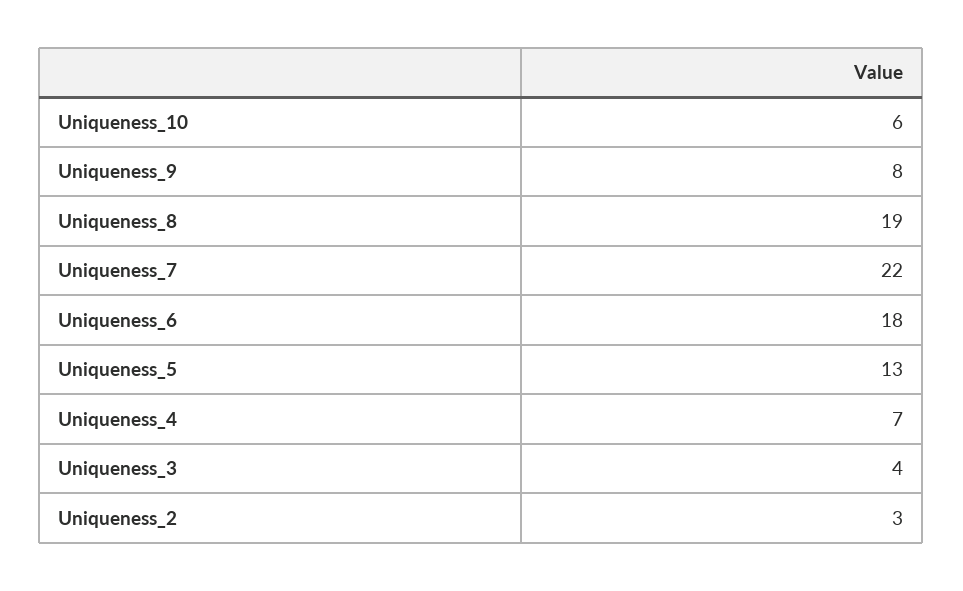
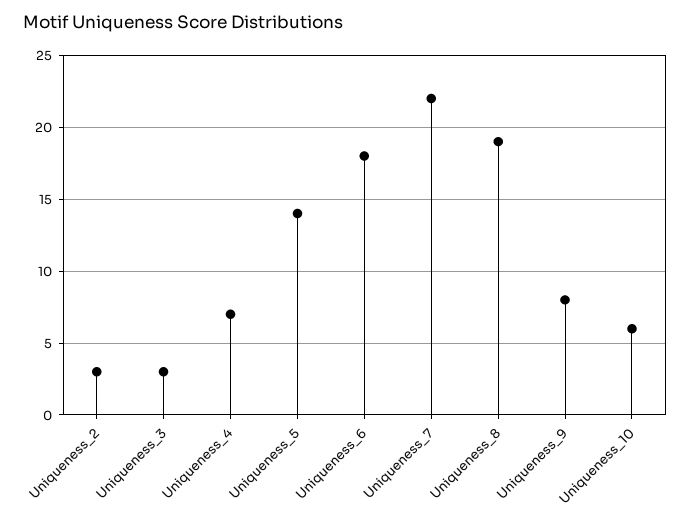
Uniqueness_5: 13 -> 14
Uniqueness_3: 4 -> 3

